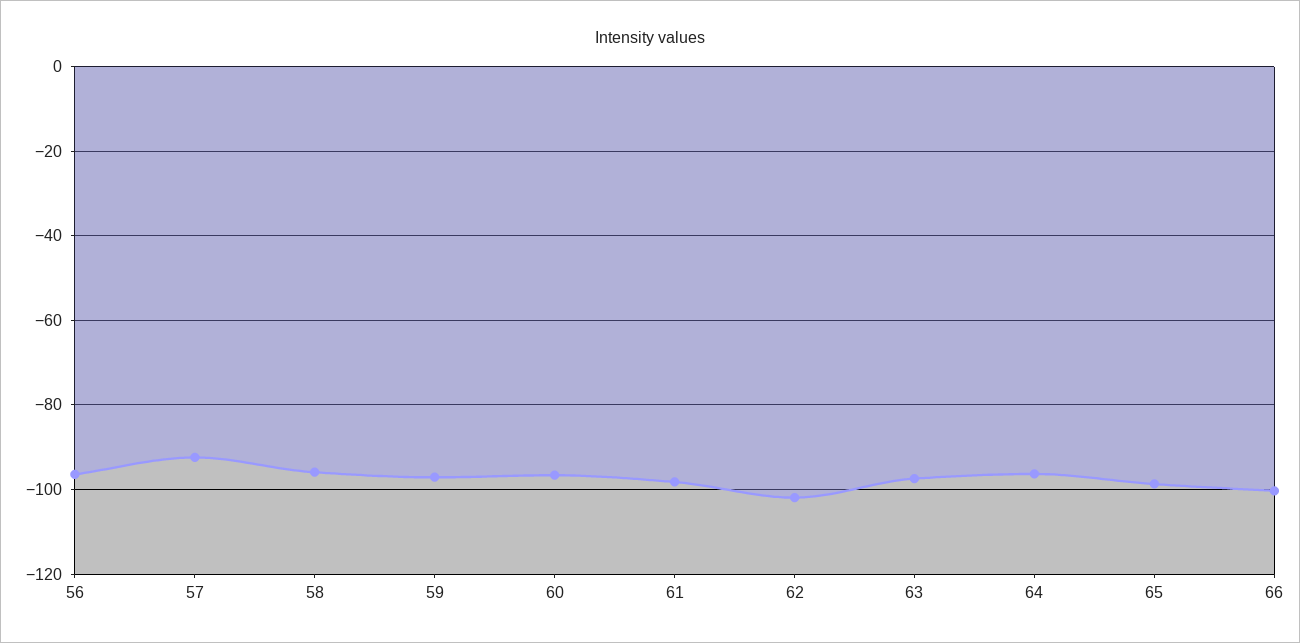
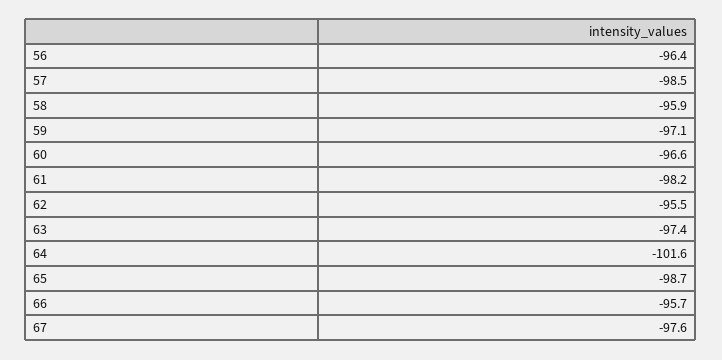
57: -92 -> -98.5
62: -102 -> -95.5
64: -96 -> -101.6
66: -100 -> -95.7
67: none -> -97.6

